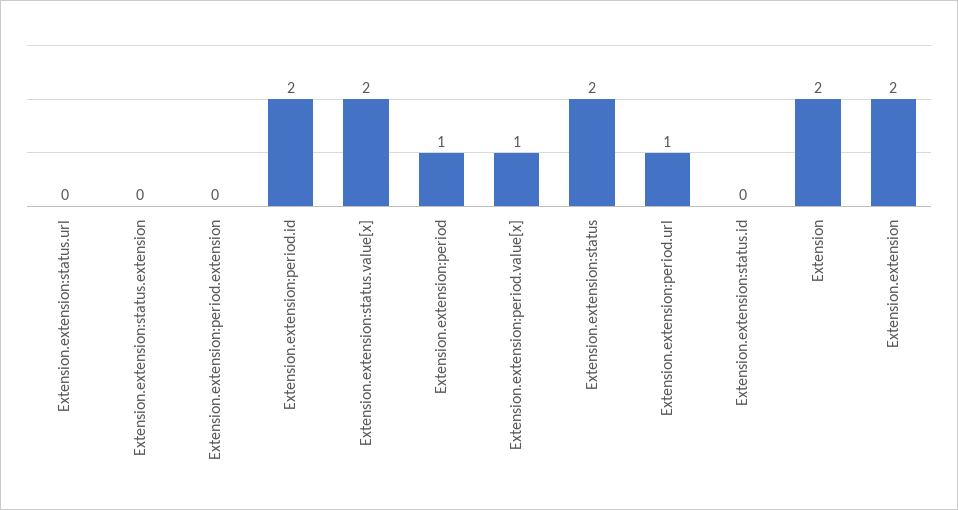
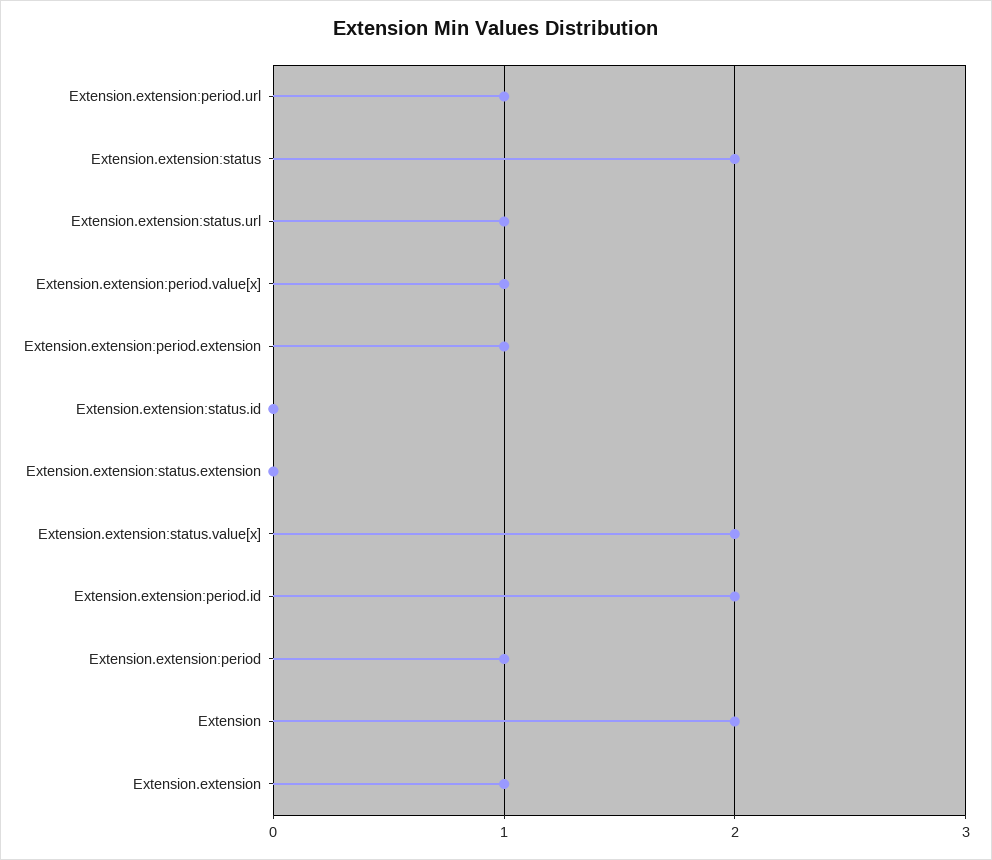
Extension.extension:status.url: 0 -> 1
Extension.extension:period.extension: 0 -> 1
Extension.extension: 2 -> 1

